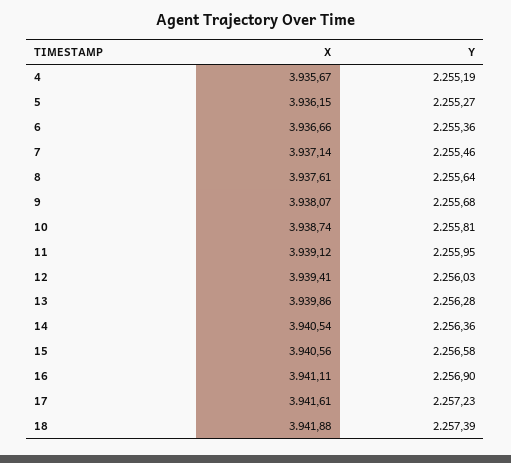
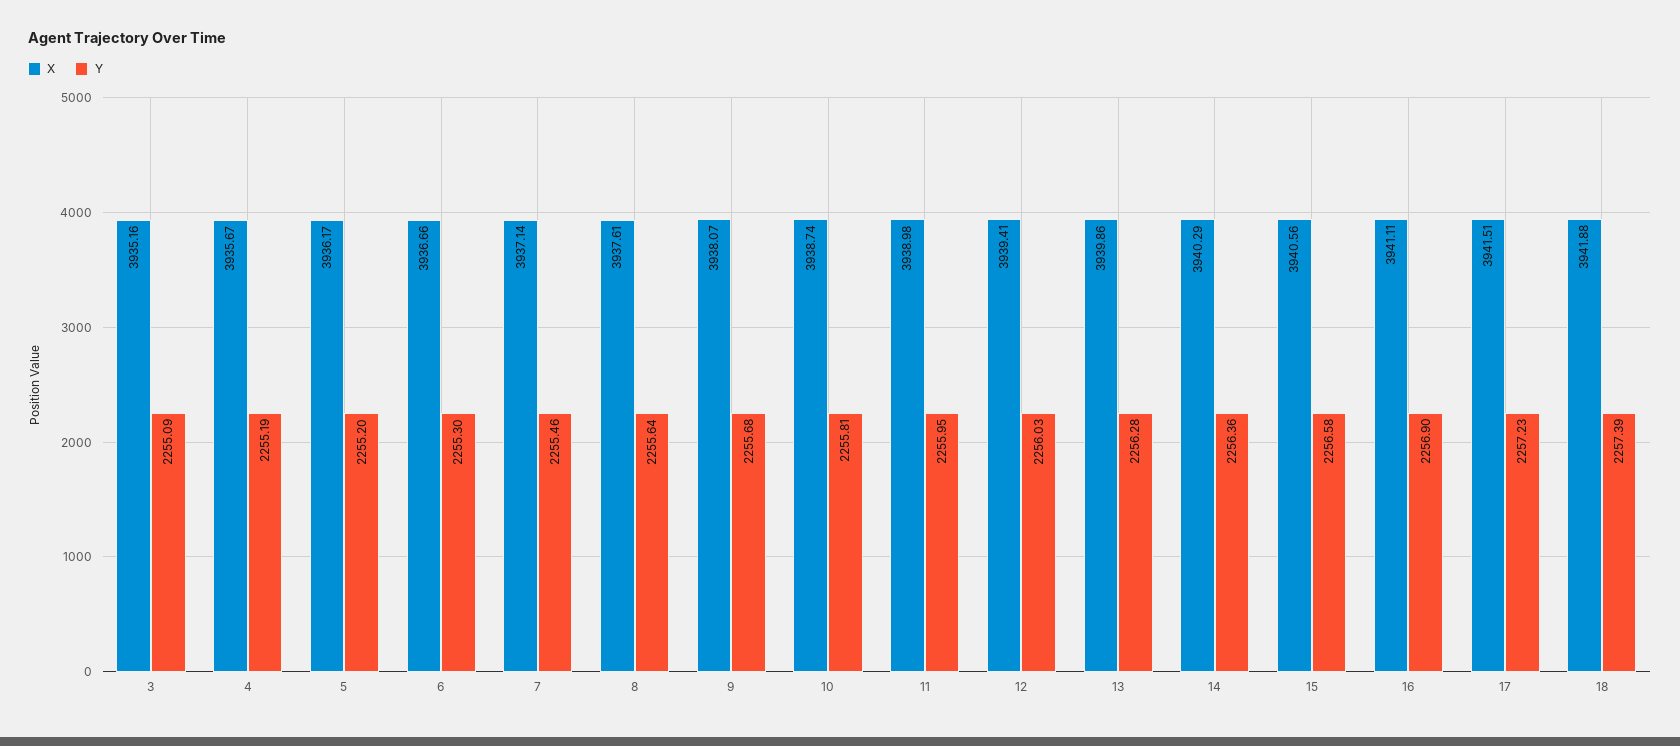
X, 5: 3936.15 -> 3936.17
Y, 5: 2255.27 -> 2255.2
Y, 6: 2255.36 -> 2255.3
X, 11: 3939.12 -> 3938.98
X, 14: 3940.54 -> 3940.29
X, 17: 3941.61 -> 3941.51
X, 3: none -> 3935.16
Y, 3: none -> 2255.09

